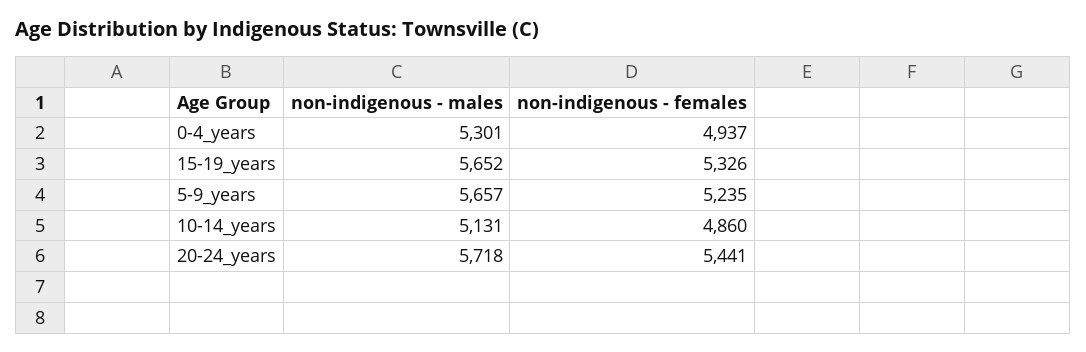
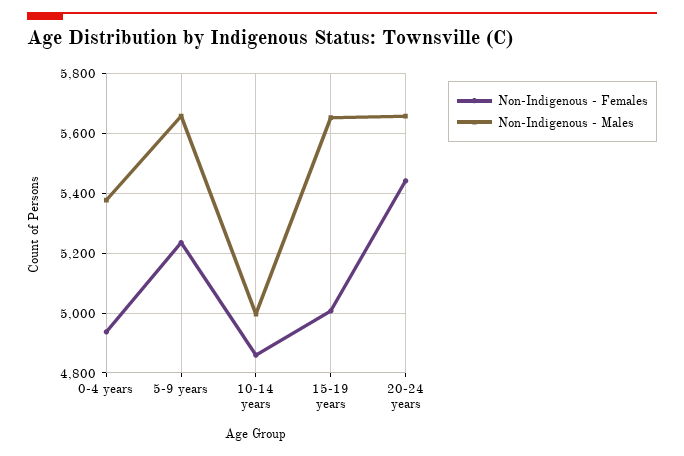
non-indigenous - males, 0-4_years: 5301 -> 5375
non-indigenous - females, 15-19_years: 5326 -> 5000
non-indigenous - males, 10-14_years: 5131 -> 5000
non-indigenous - males, 20-24_years: 5718 -> 5650

